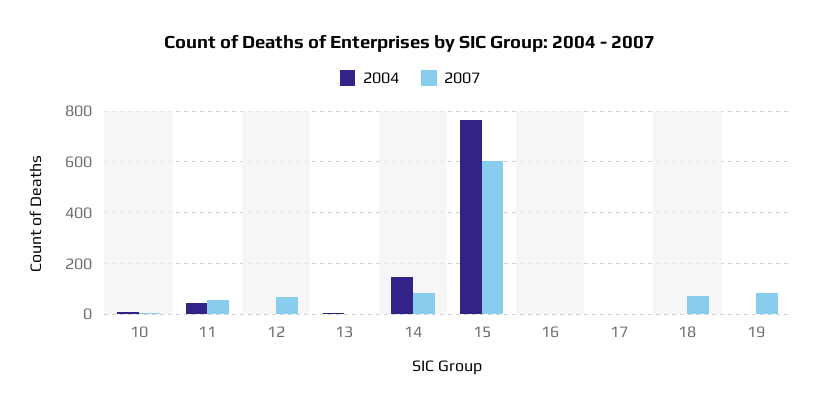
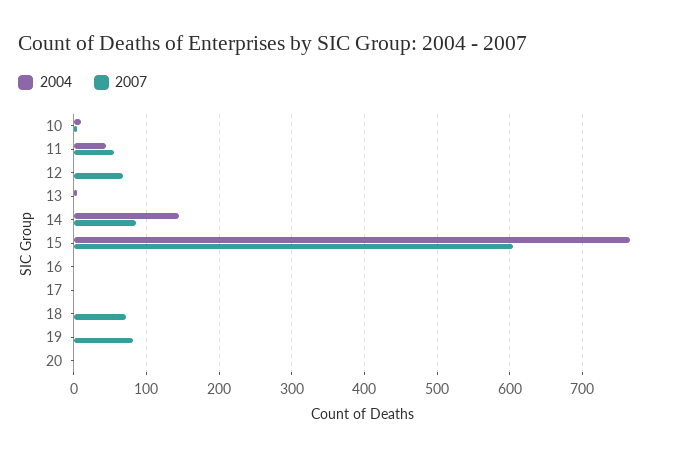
2004, 20: none -> 0
2007, 20: none -> 0

